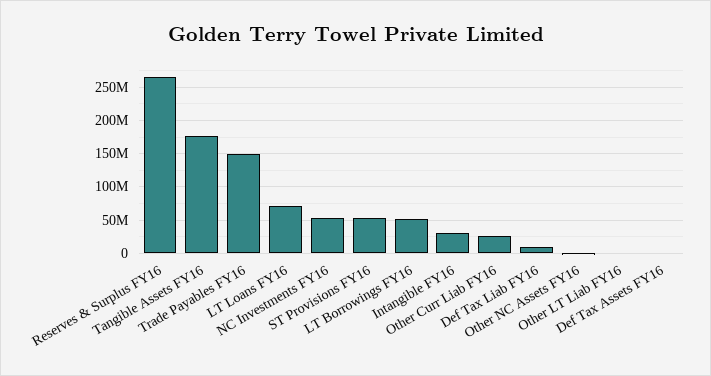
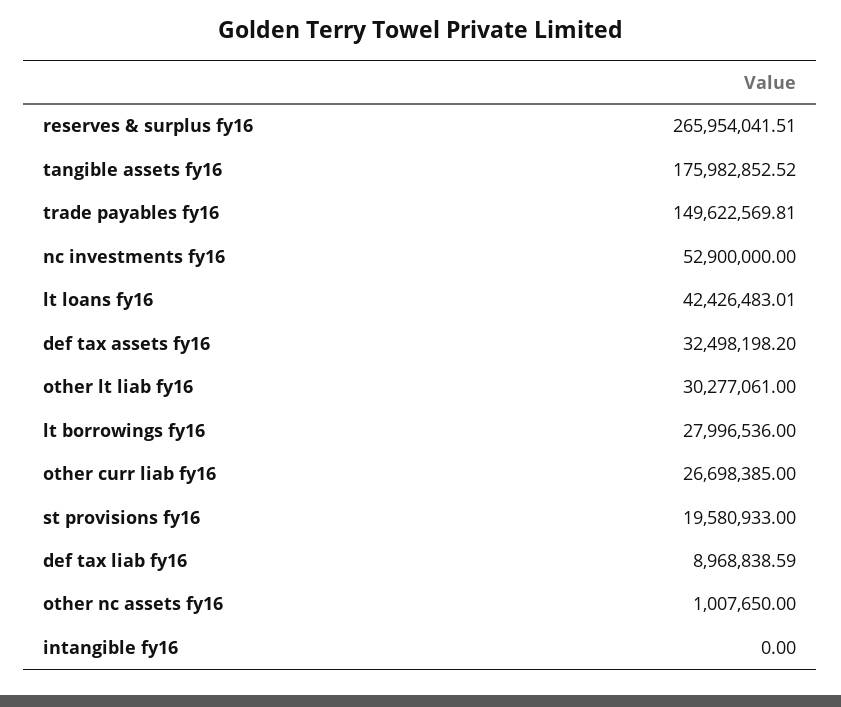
LT Loans FY16: 70000000 -> 42426483.01
ST Provisions FY16: 50000000 -> 19580933
LT Borrowings FY16: 50000000 -> 27996536
Intangible FY16: 30000000 -> 0
Other LT Liab FY16: 0 -> 30277061
Def Tax Assets FY16: 0 -> 32498198.2

